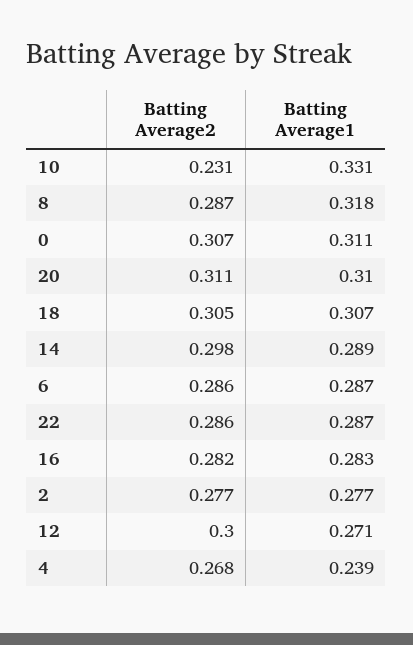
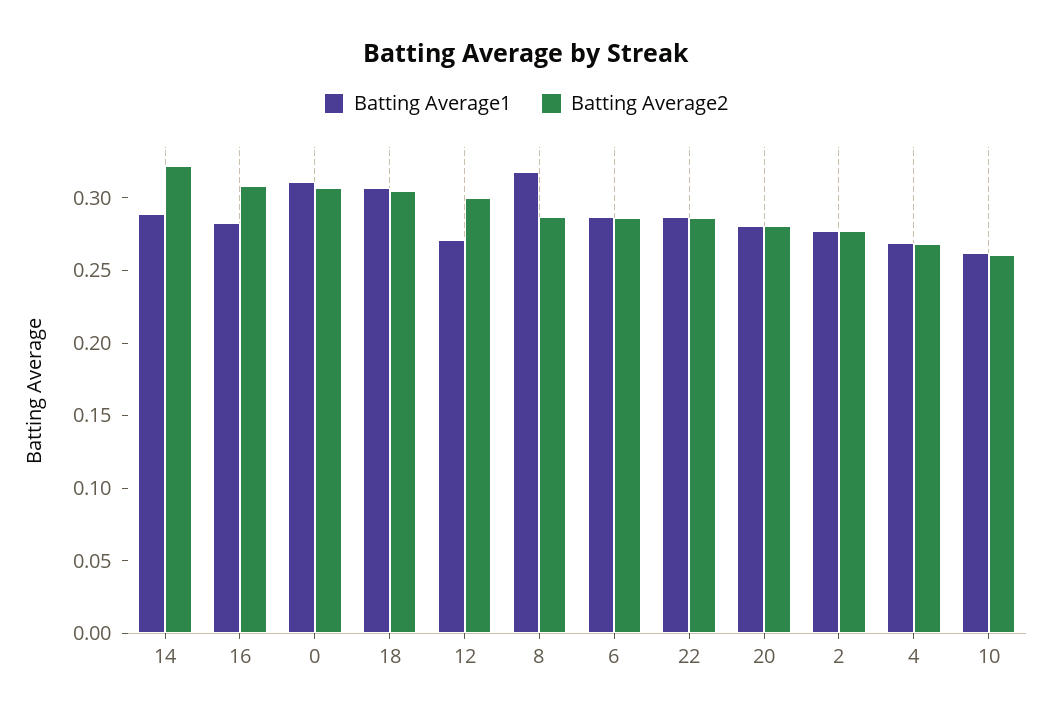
Batting Average2, 10: 0.231 -> 0.26
Batting Average1, 10: 0.331 -> 0.26
Batting Average2, 20: 0.311 -> 0.28
Batting Average1, 20: 0.31 -> 0.28
Batting Average2, 14: 0.298 -> 0.32
Batting Average2, 16: 0.282 -> 0.31
Batting Average1, 4: 0.239 -> 0.27

